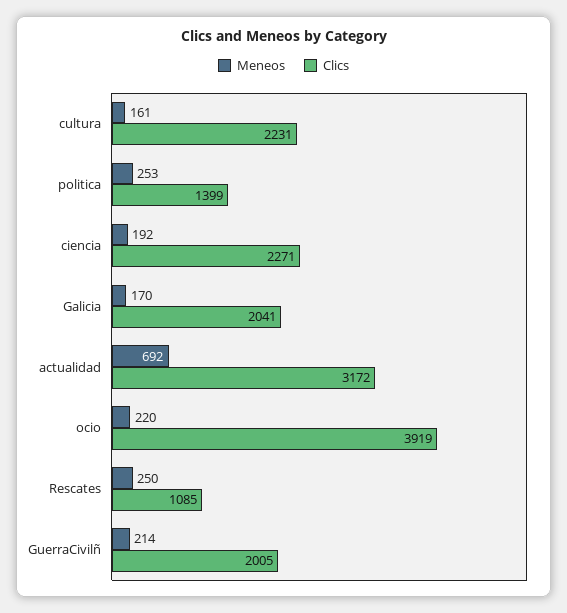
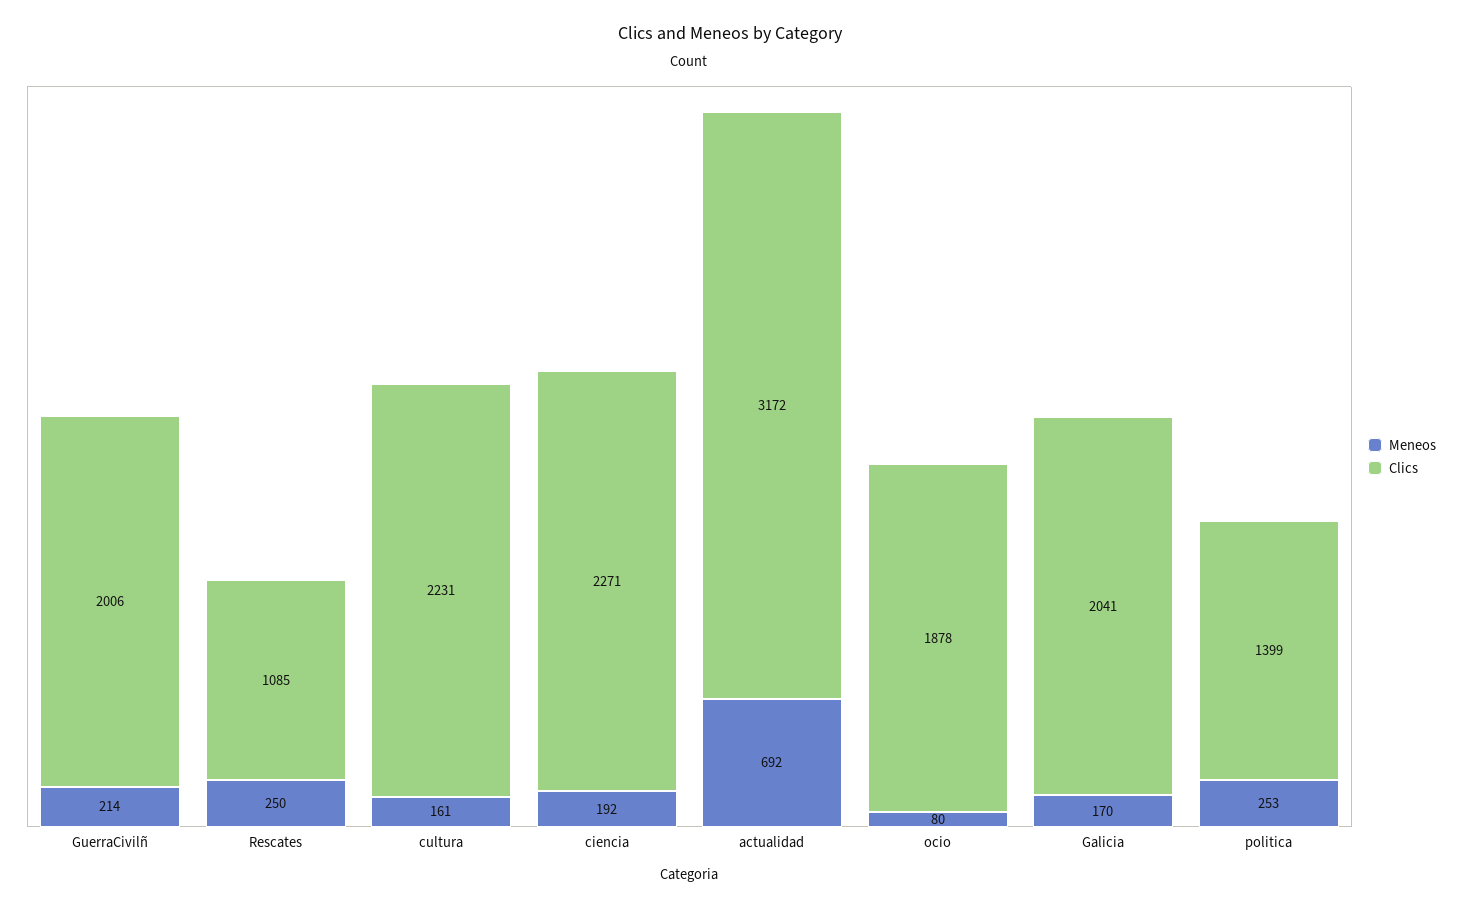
Meneos, ocio: 220 -> 80
Clics, ocio: 3919 -> 1878
Clics, GuerraCivilñ: 2005 -> 2006

